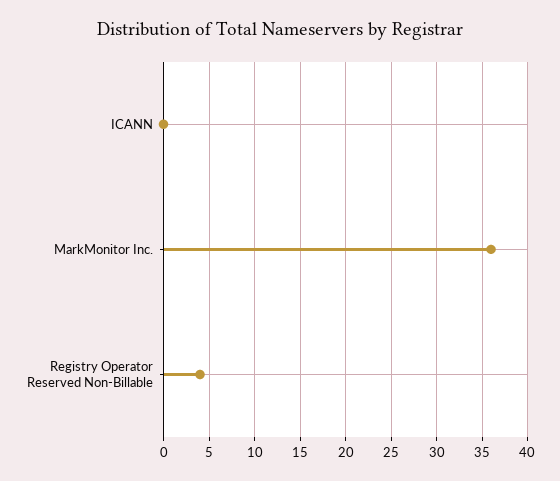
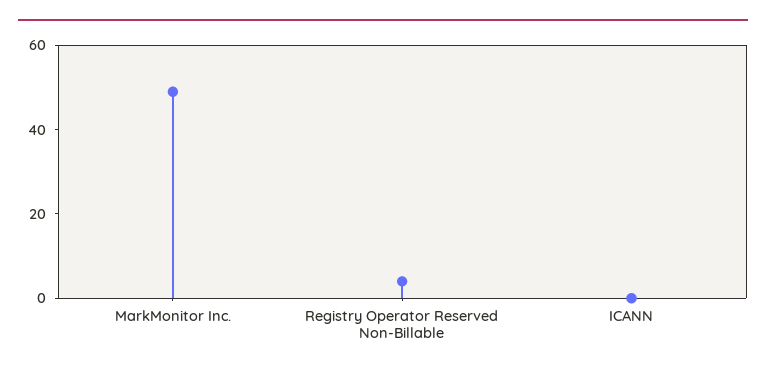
MarkMonitor Inc.: 36 -> 50

